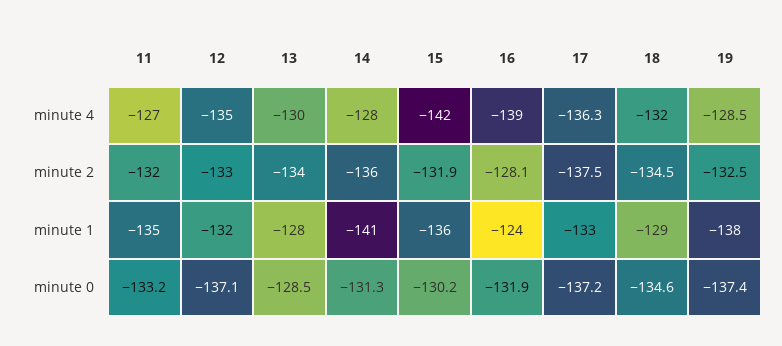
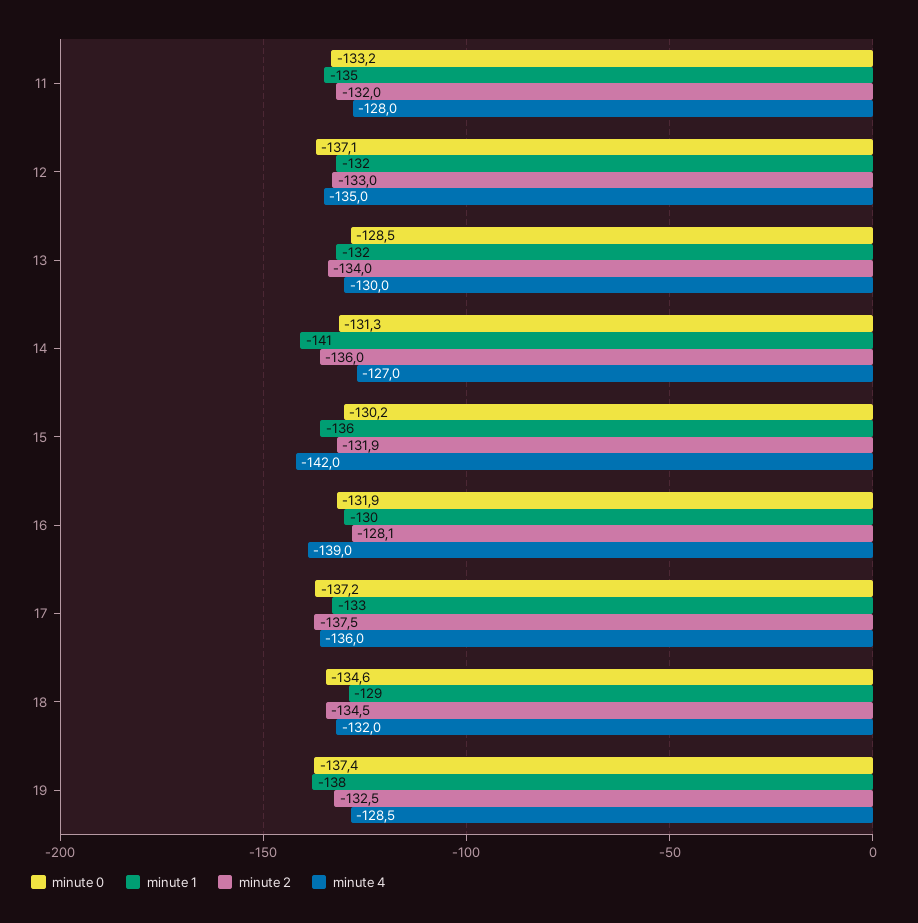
minute 4, 11: -127 -> -128
minute 4, 14: -128 -> -127
minute 4, 17: -136.3 -> -136
minute 1, 13: -128 -> -132
minute 1, 16: -124 -> -130

